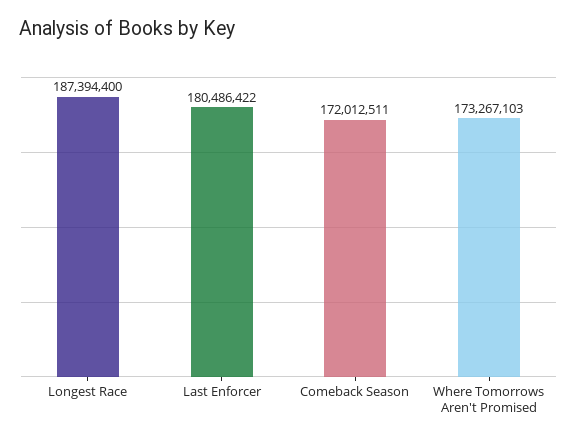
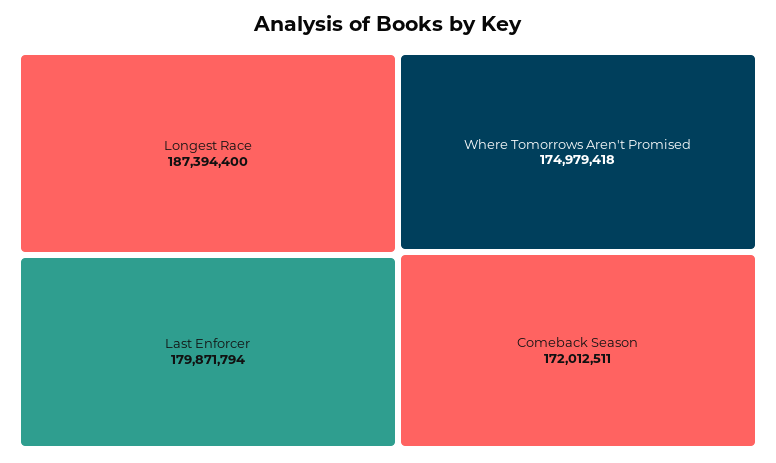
Last Enforcer: 180486422 -> 179871794
Where Tomorrows Aren't Promised: 173267103 -> 174979418

